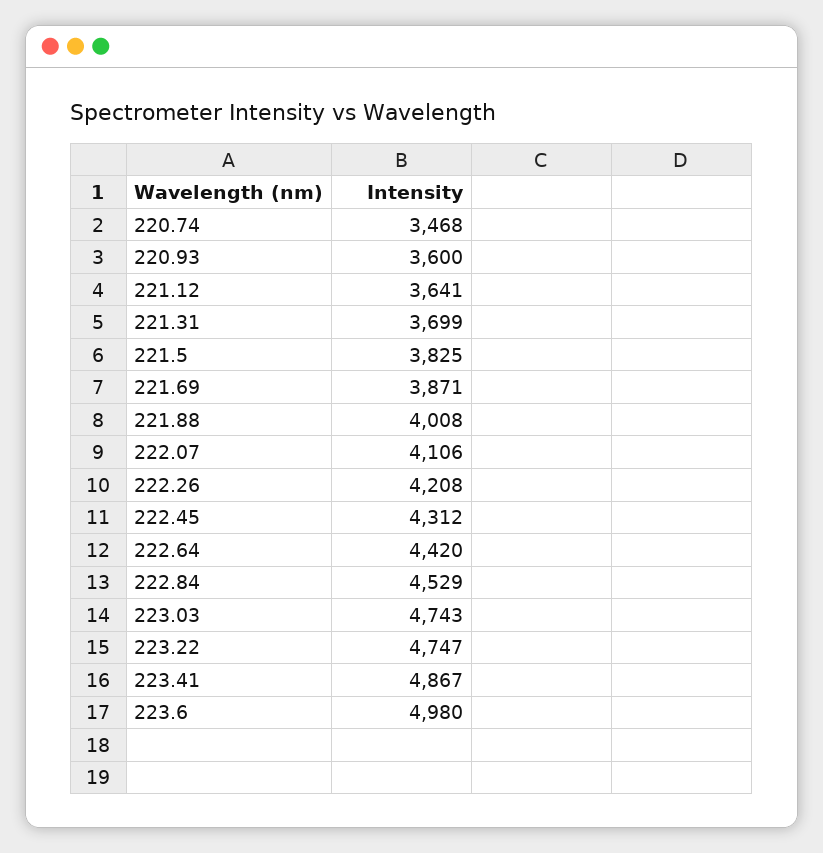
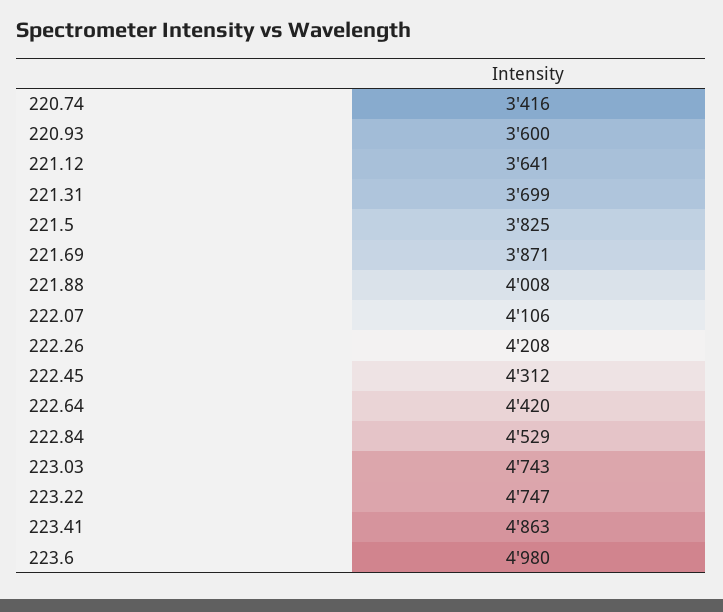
220.74: 3468 -> 3416
223.41: 4867 -> 4863

